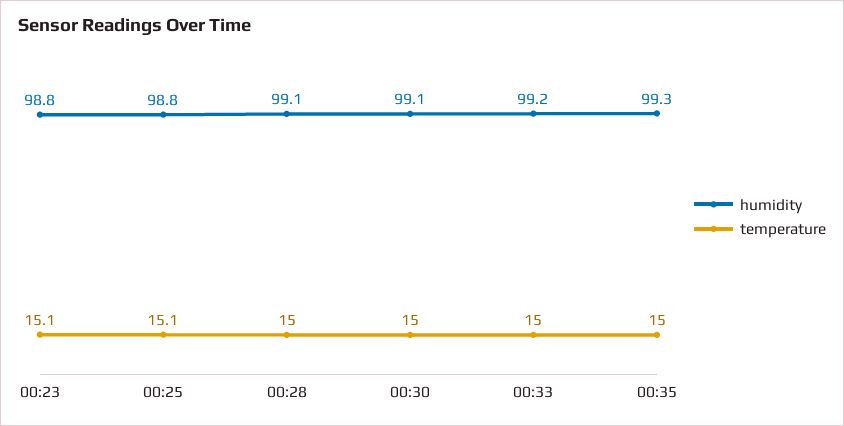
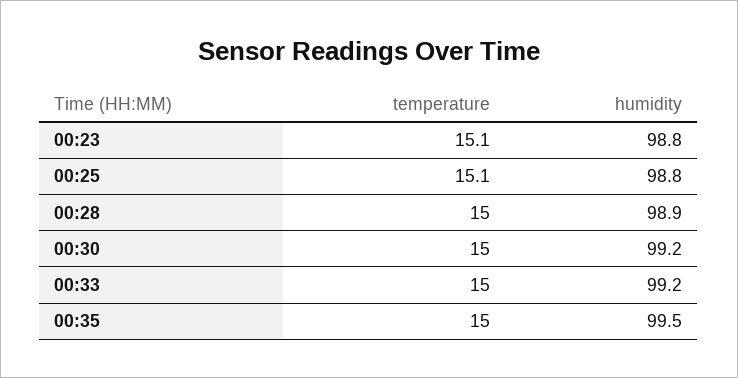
humidity, 00:28: 99.1 -> 98.9
humidity, 00:30: 99.1 -> 99.2
humidity, 00:35: 99.3 -> 99.5

